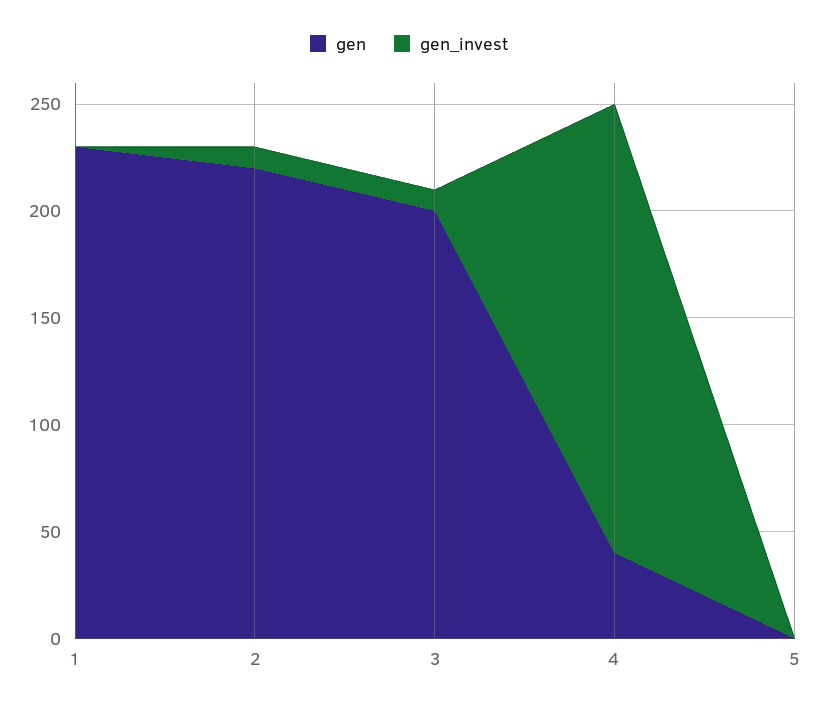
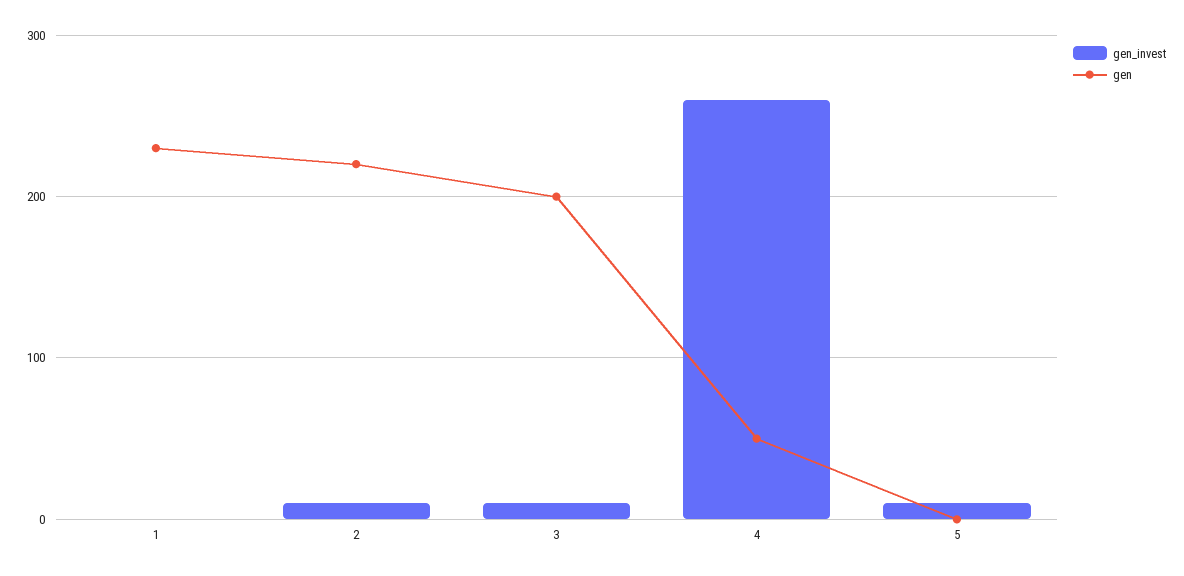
gen, 4: 40 -> 50
gen_invest, 4: 210 -> 260
gen_invest, 5: 0 -> 10

